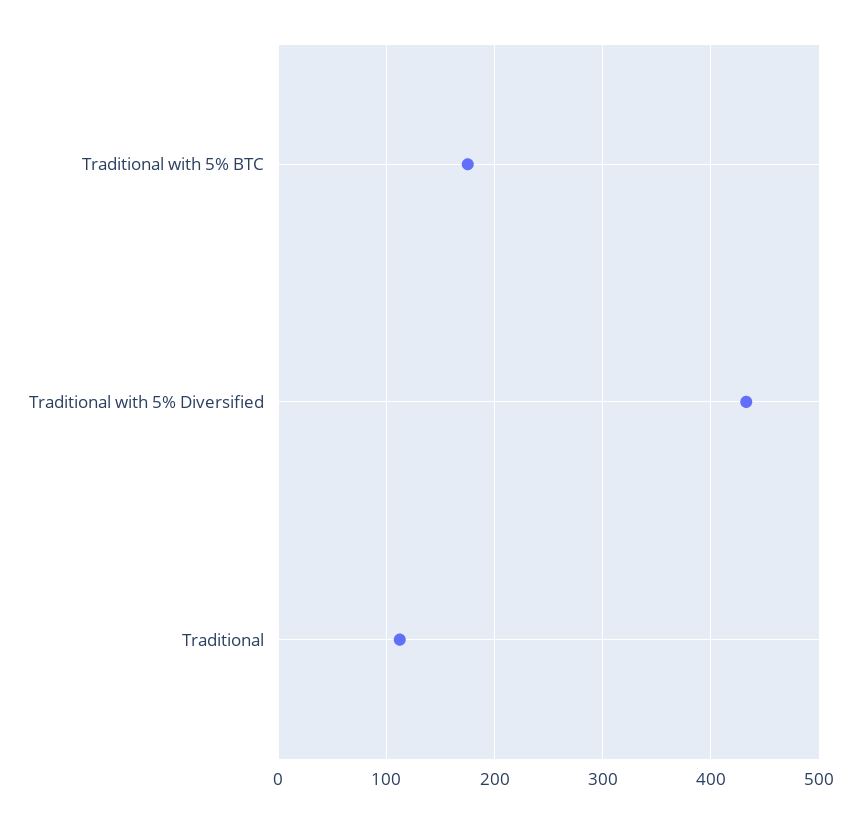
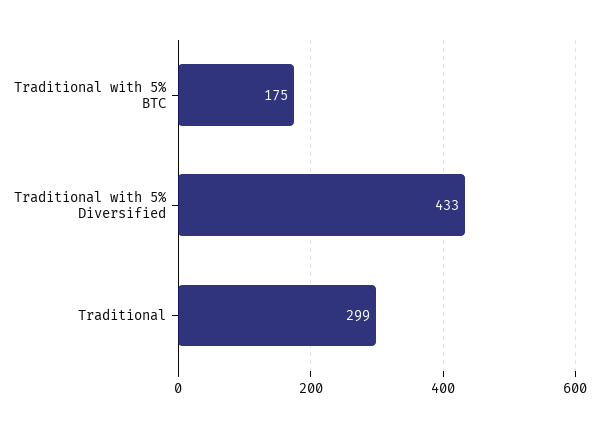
Traditional: 110 -> 299

